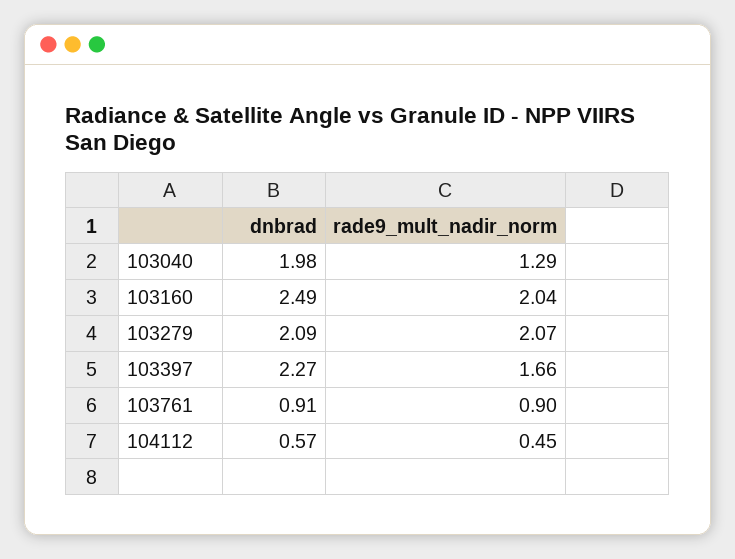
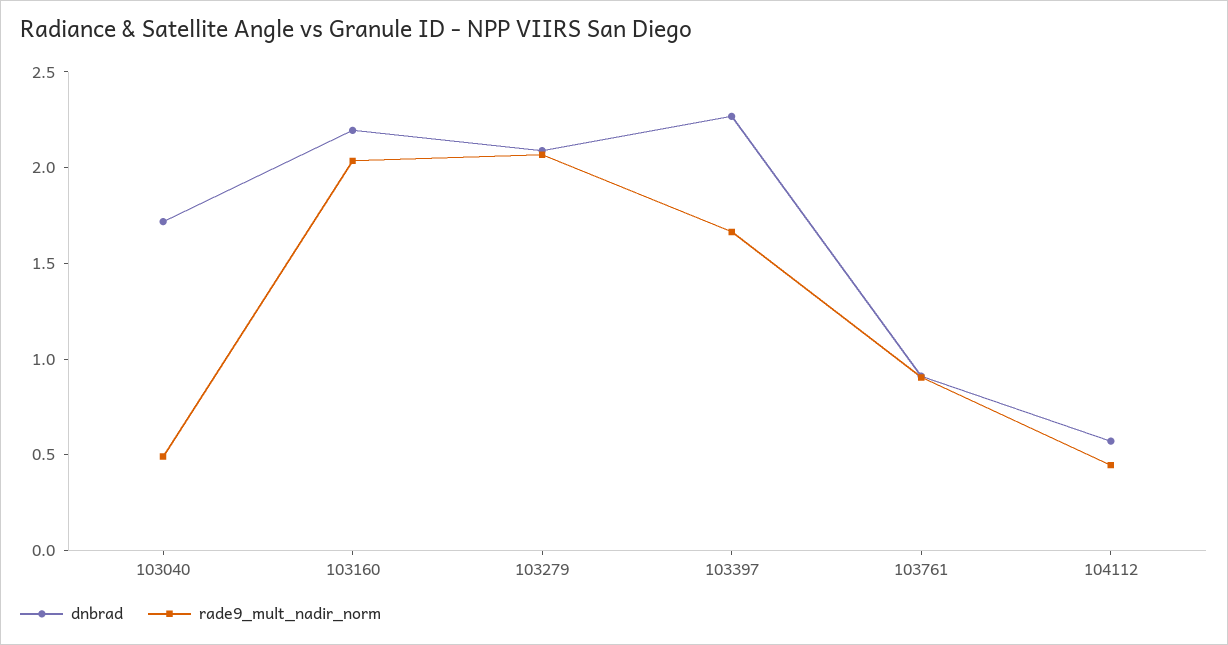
dnbrad, 103040: 1.98 -> 1.7
rade9_mult_nadir_norm, 103040: 1.29 -> 0.5
dnbrad, 103160: 2.49 -> 2.2

